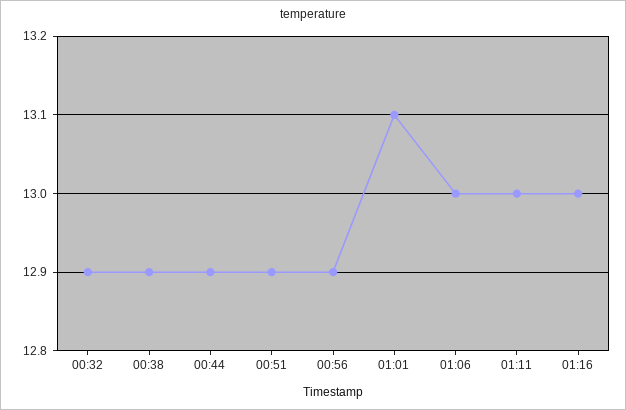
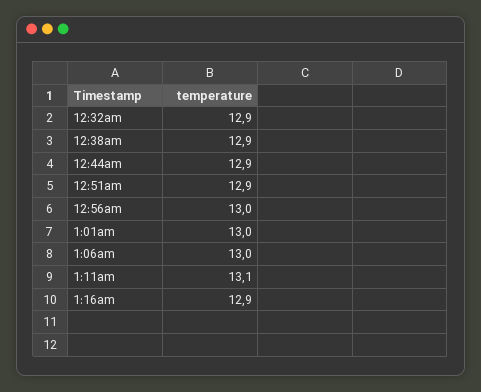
00:56: 12.9 -> 13
01:01: 13.1 -> 13
01:11: 13 -> 13.1
01:16: 13 -> 12.9

